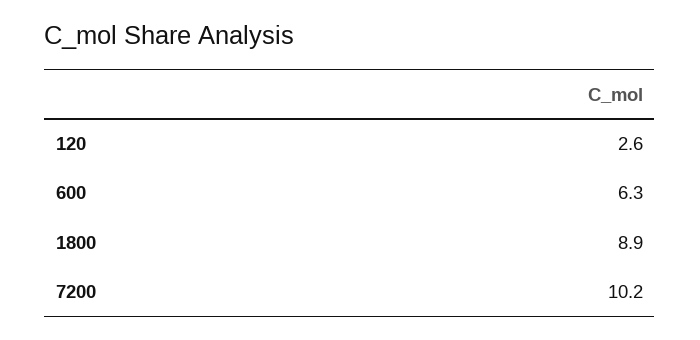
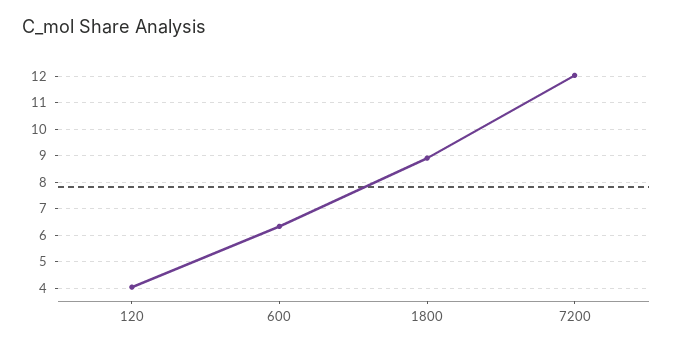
120: 2.6 -> 4
7200: 10.2 -> 12

